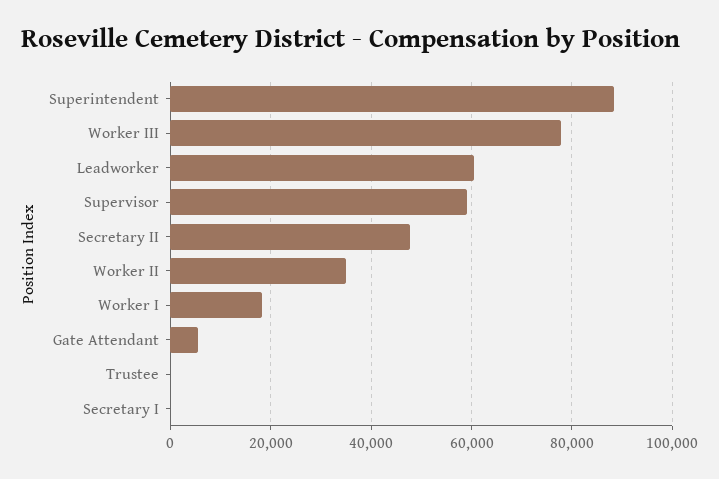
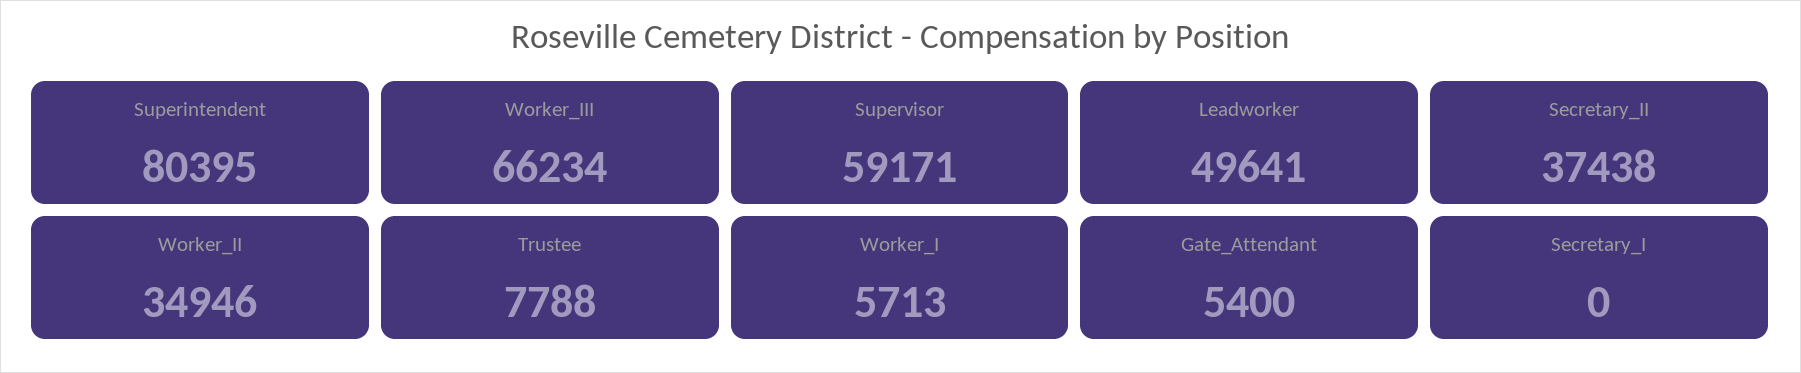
Superintendent: 88000 -> 80395
Worker III: 78000 -> 66234
Leadworker: 60000 -> 49641
Secretary II: 48000 -> 37438
Worker I: 18000 -> 5713
Trustee: 0 -> 7788

